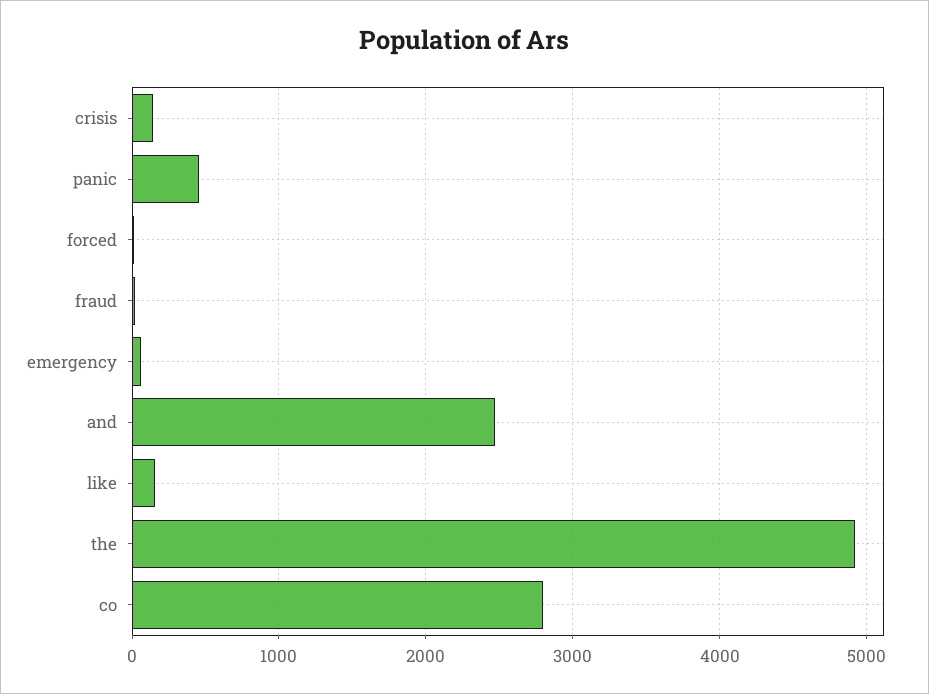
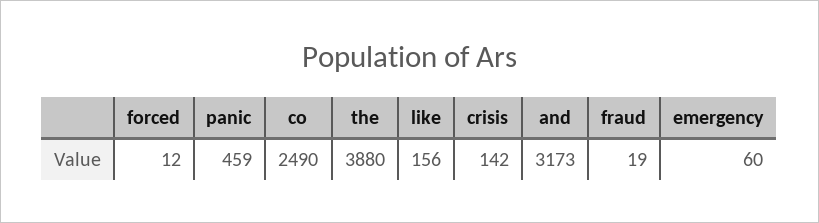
and: 2500 -> 3173
the: 4900 -> 3880
co: 2800 -> 2490

